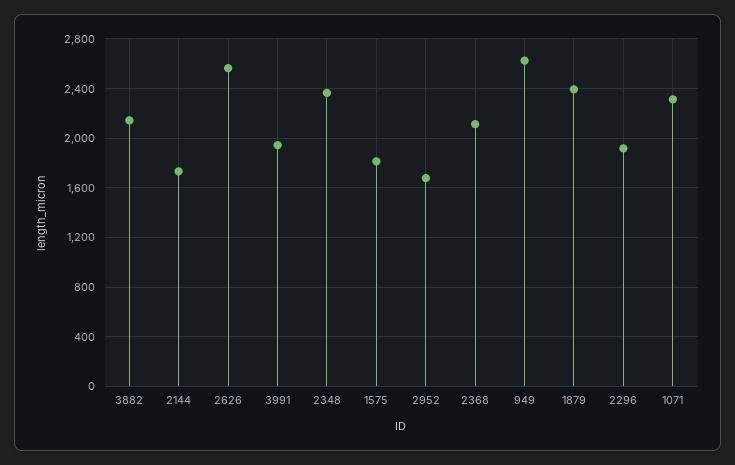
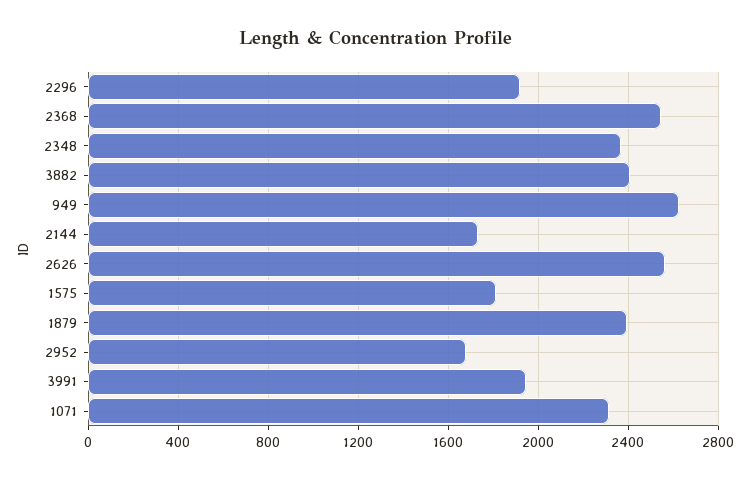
3882: 2150 -> 2400
2368: 2100 -> 2550

